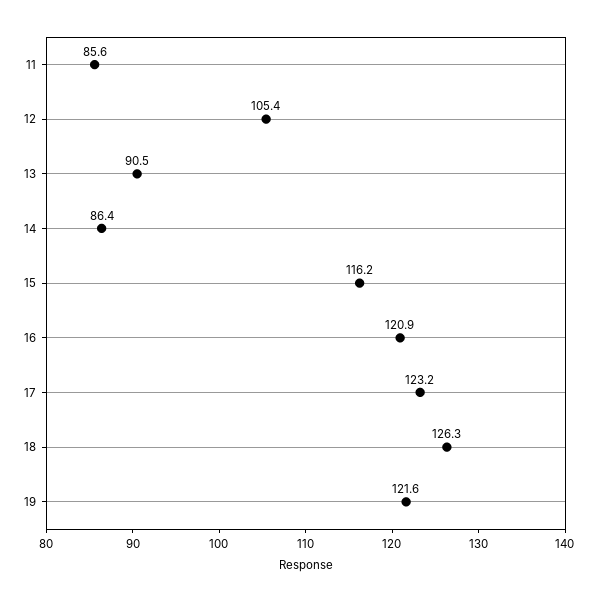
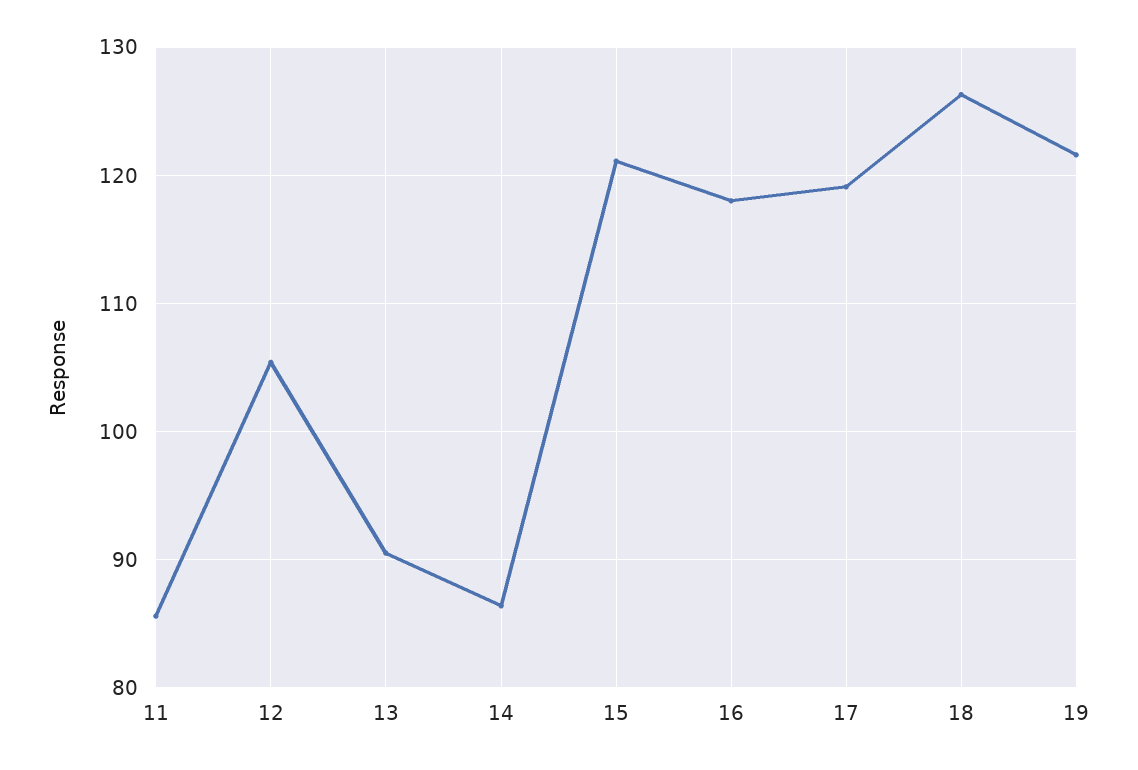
15: 116.2 -> 121
16: 120.9 -> 118
17: 123.2 -> 119

